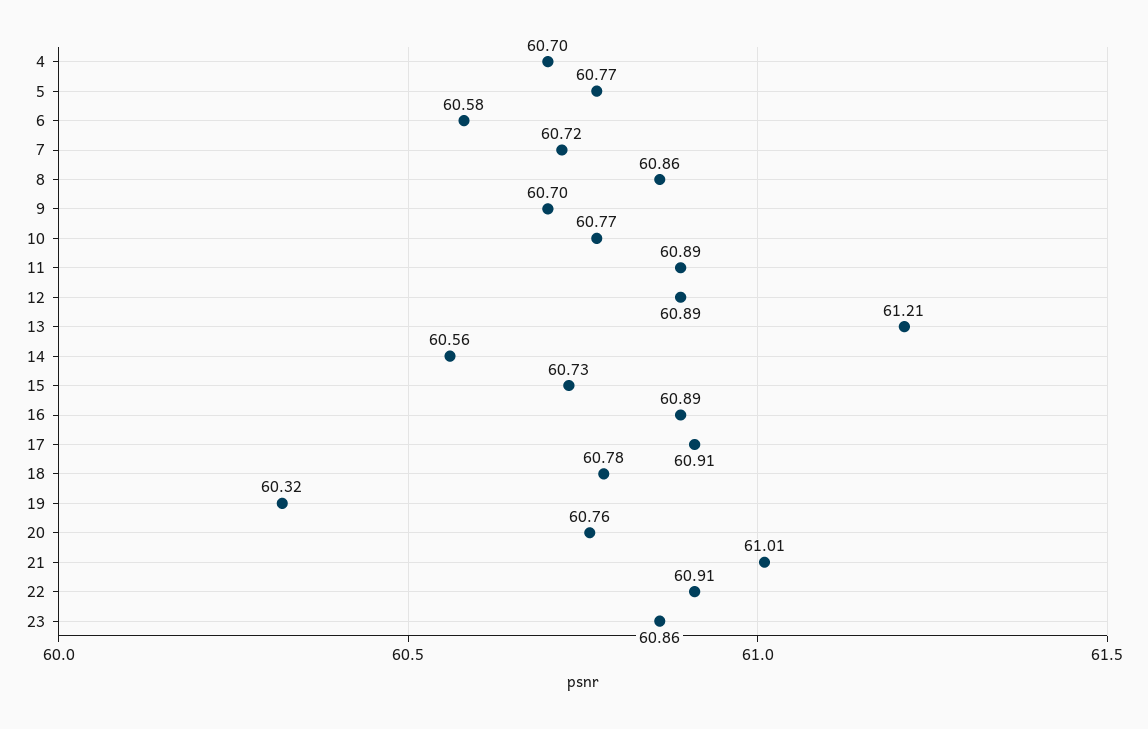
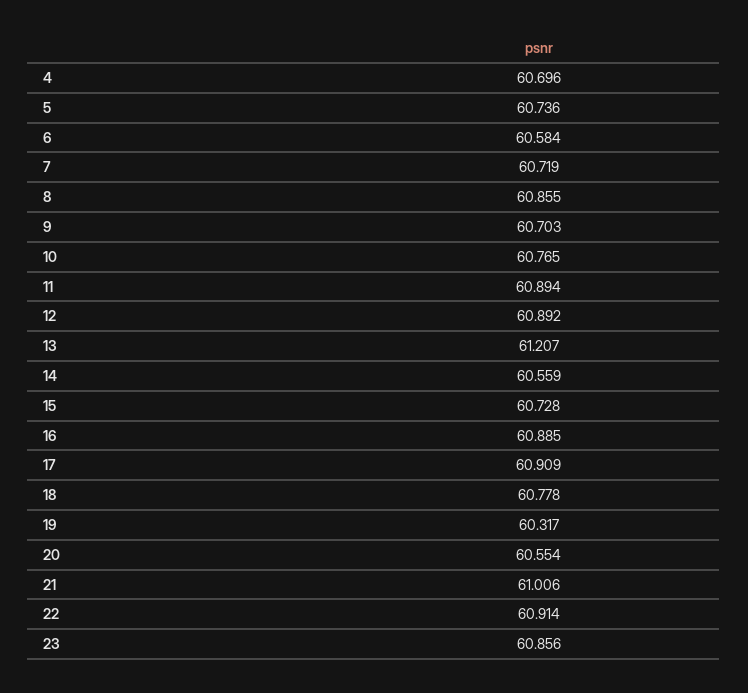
5: 60.77 -> 60.736
20: 60.76 -> 60.554

